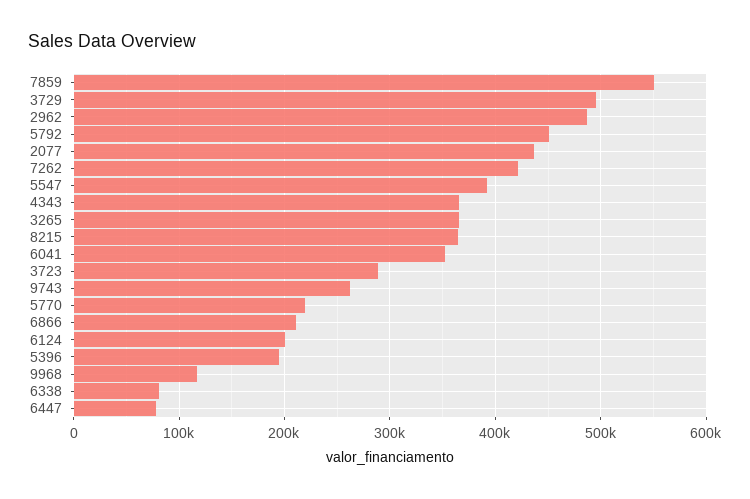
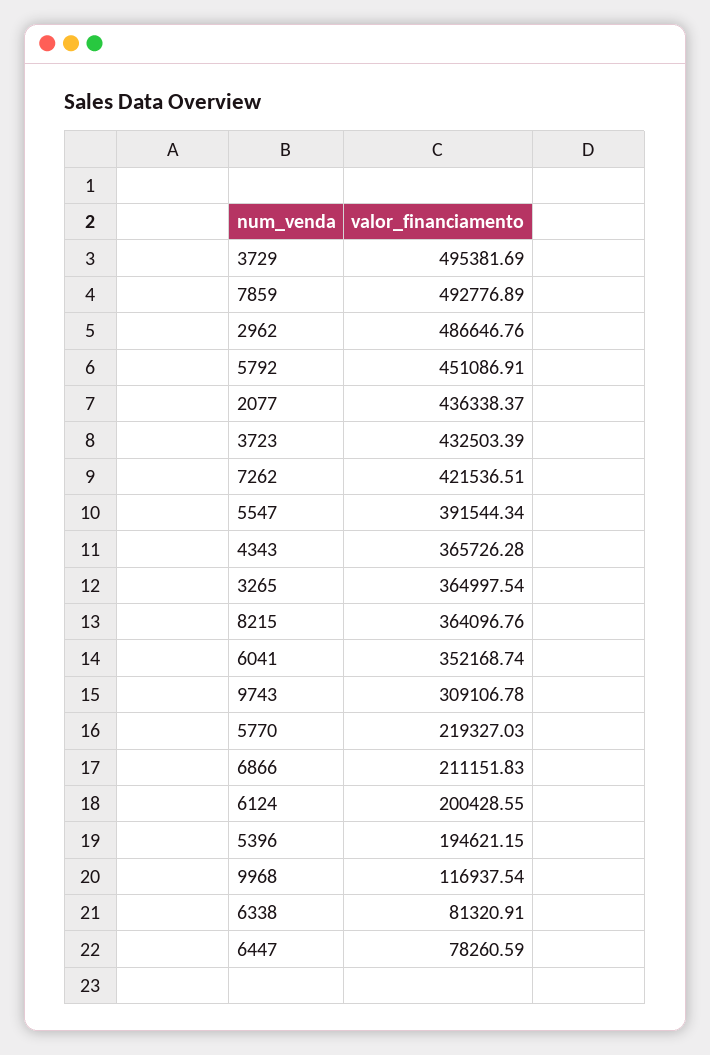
7859: 550000 -> 492776.89
3723: 290000 -> 432503.39
9743: 260000 -> 309106.78

